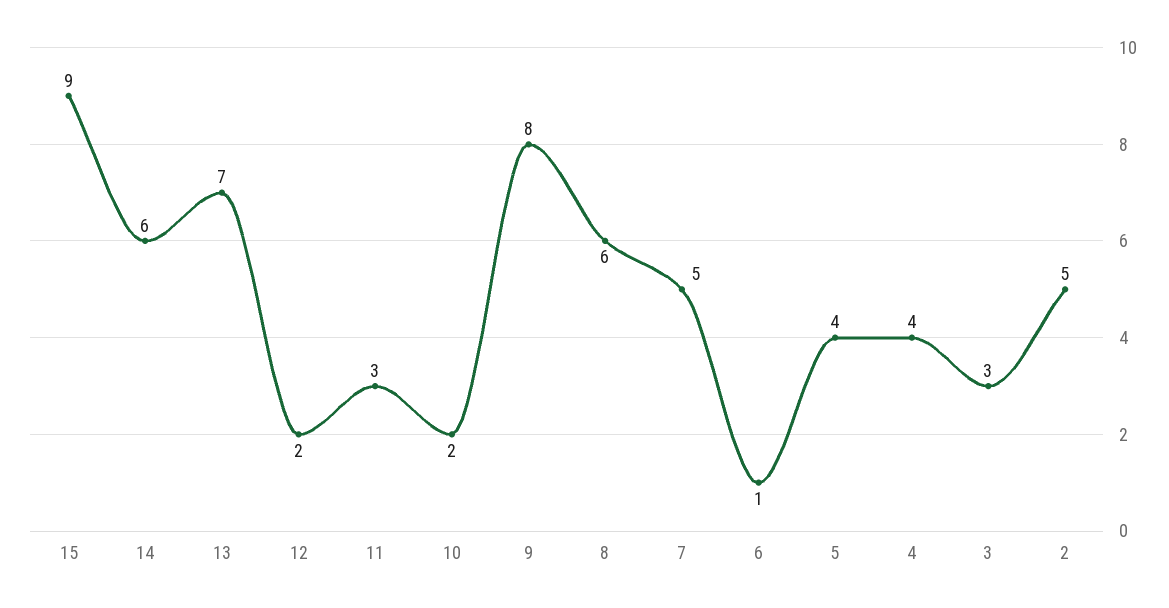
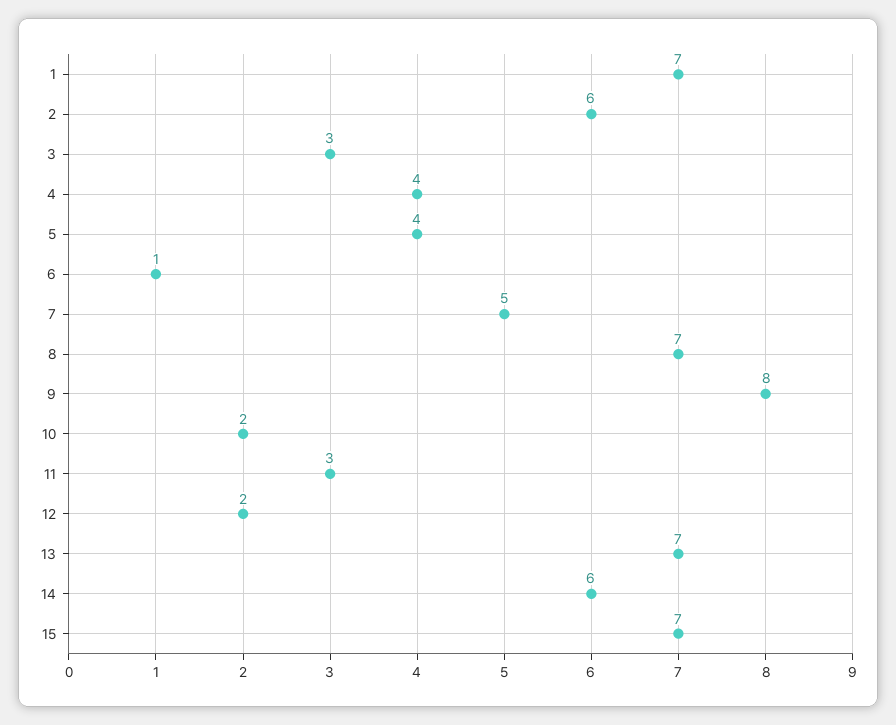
15: 9 -> 7
8: 6 -> 7
2: 5 -> 6
1: none -> 7

